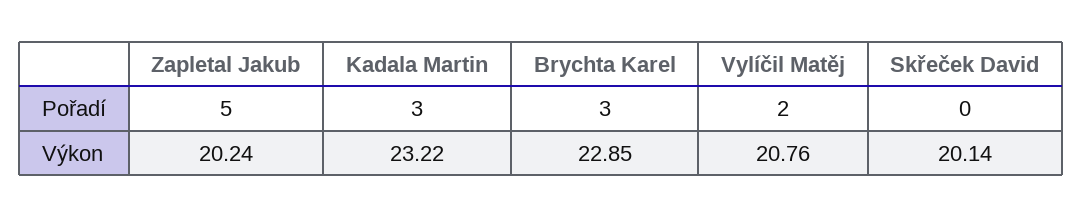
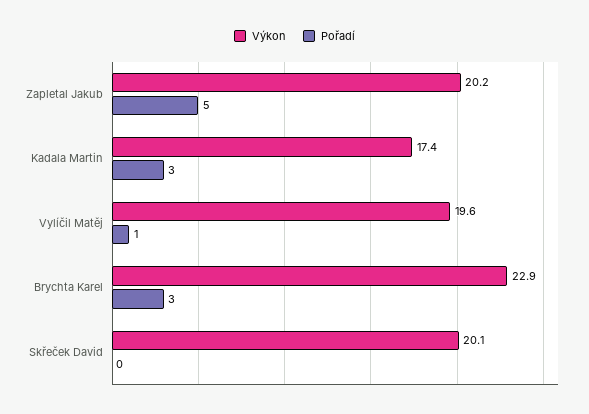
Pořadí, Vylíčil Matěj: 2 -> 1
Výkon, Kadala Martin: 23.22 -> 17.4
Výkon, Vylíčil Matěj: 20.76 -> 19.6

